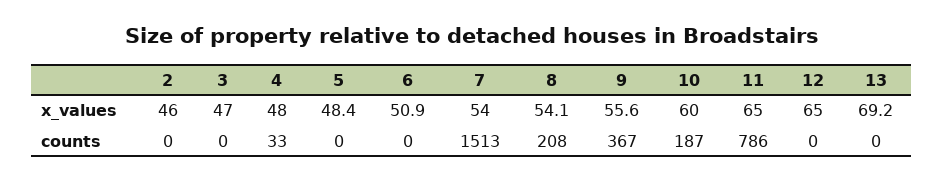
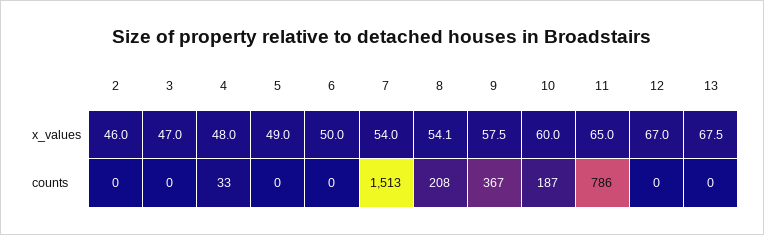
5, x_values: 48.4 -> 49
6, x_values: 50.9 -> 50
9, x_values: 55.6 -> 57.5
12, x_values: 65 -> 67
13, x_values: 69.2 -> 67.5

